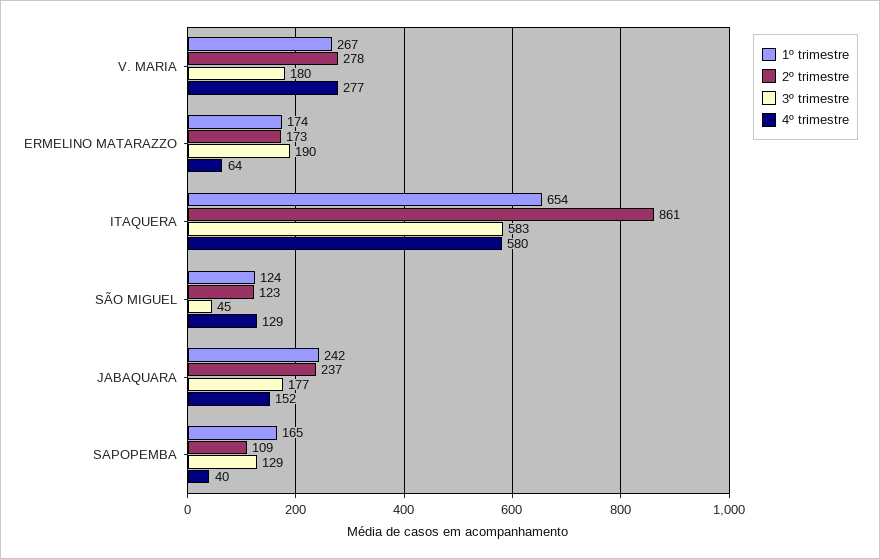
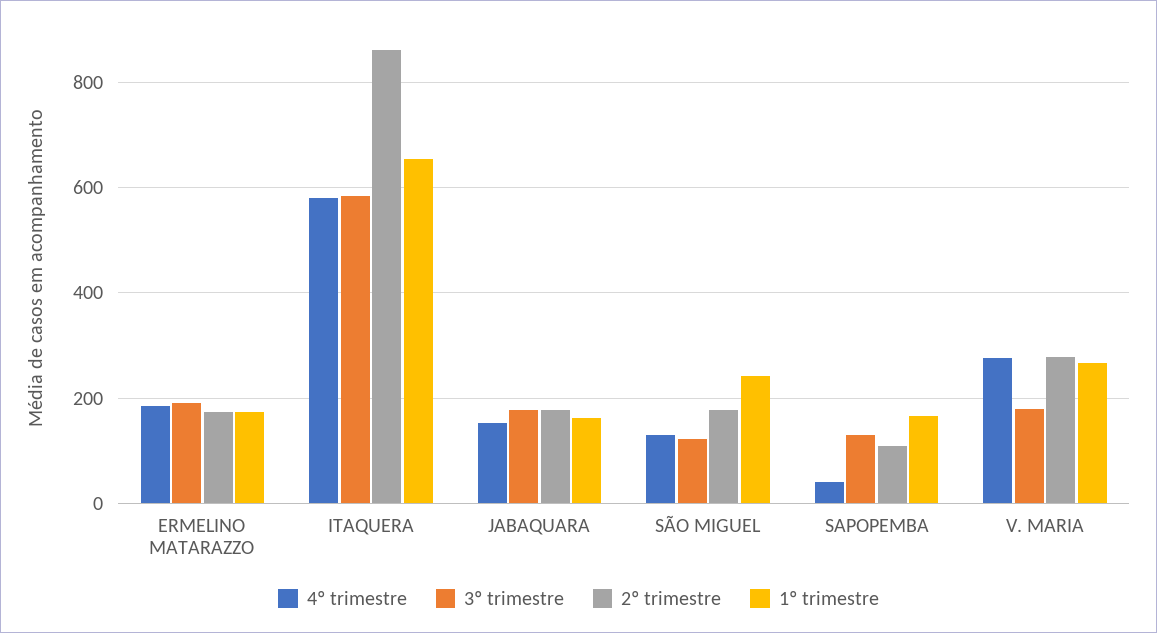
4º trimestre, ERMELINO MATARAZZO: 64 -> 180
1º trimestre, SÃO MIGUEL: 124 -> 240
2º trimestre, SÃO MIGUEL: 123 -> 180
3º trimestre, SÃO MIGUEL: 45 -> 120
1º trimestre, JABAQUARA: 242 -> 160
2º trimestre, JABAQUARA: 237 -> 180

